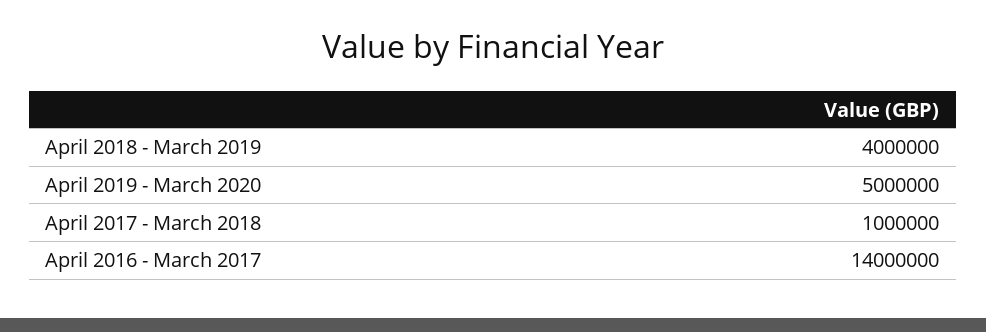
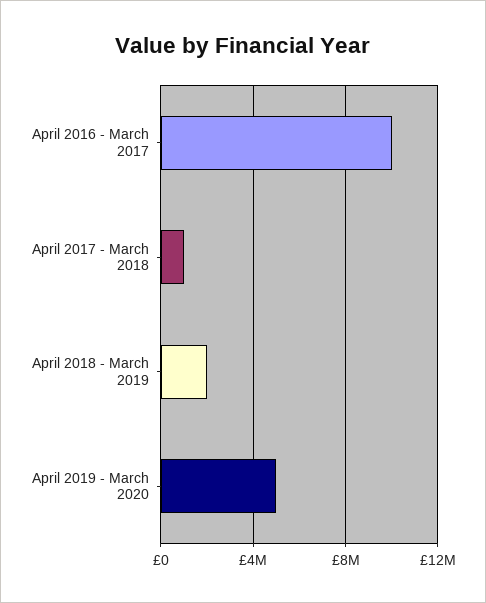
April 2018 - March 2019: 4000000 -> 2000000
April 2016 - March 2017: 14000000 -> 10000000

